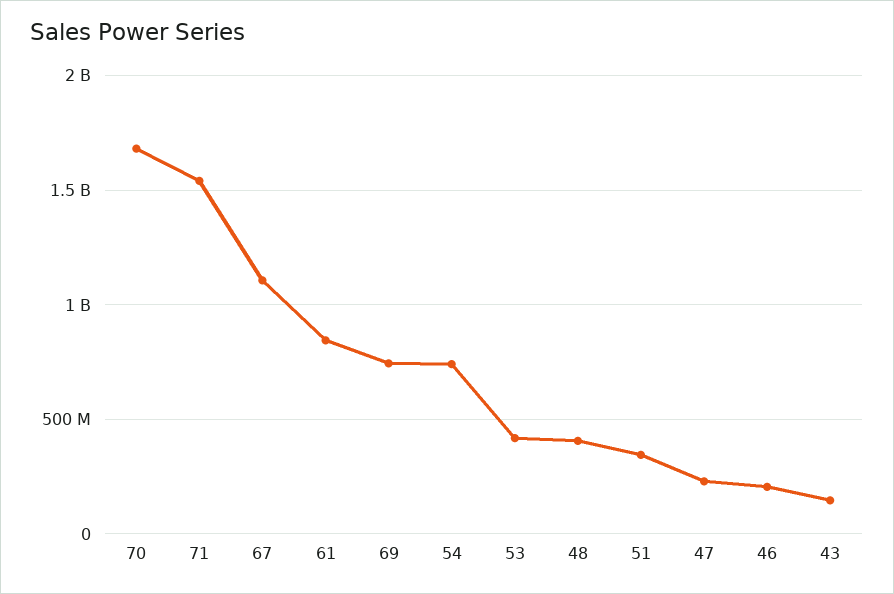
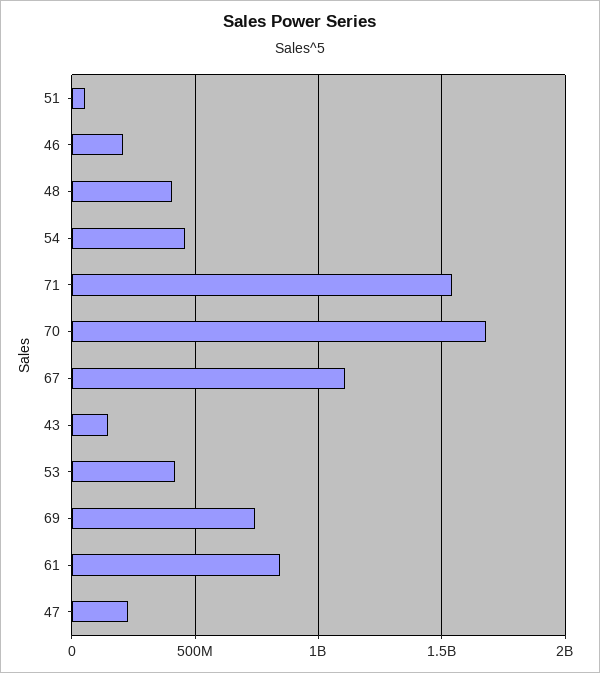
54: 750000000 -> 450000000
51: 350000000 -> 50000000

